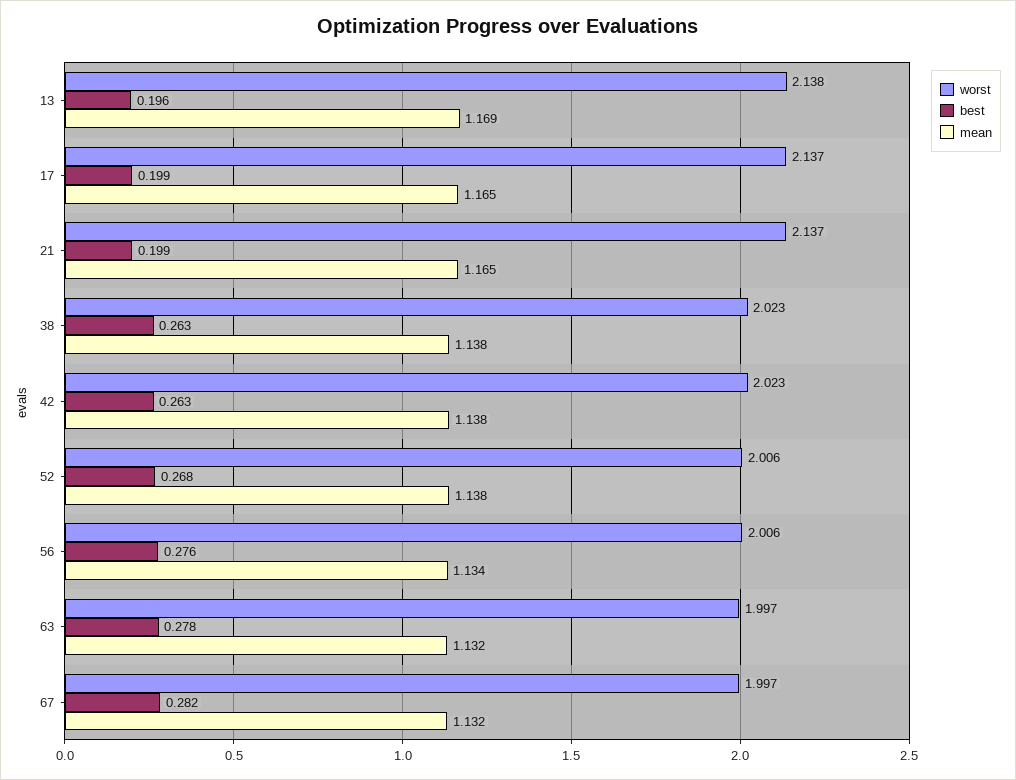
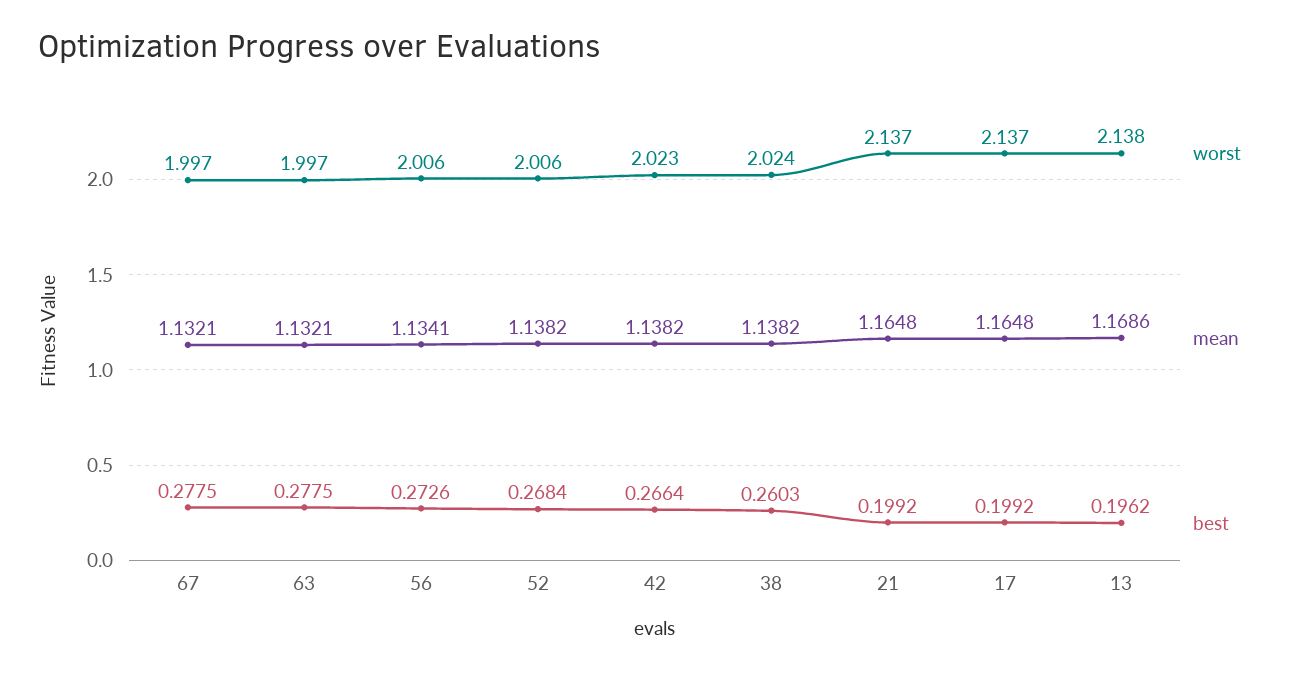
worst, 38: 2.023 -> 2.024
best, 38: 0.263 -> 0.2603
best, 42: 0.263 -> 0.2664
best, 56: 0.276 -> 0.2726
best, 67: 0.282 -> 0.2775

